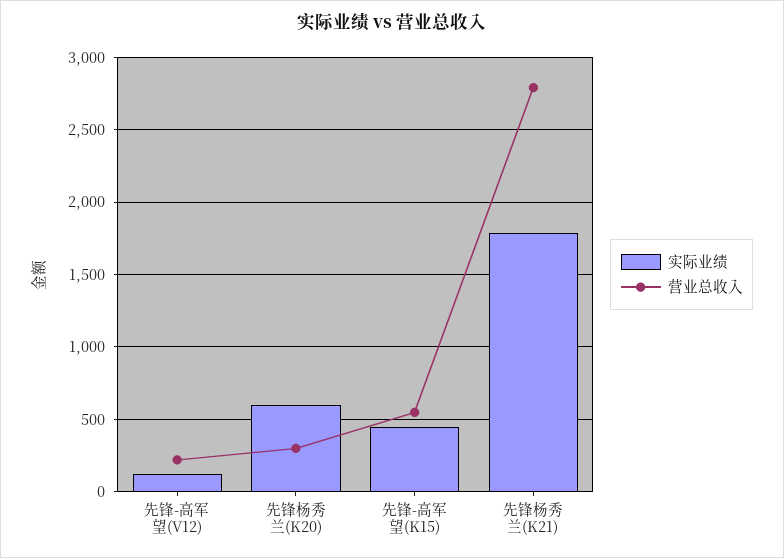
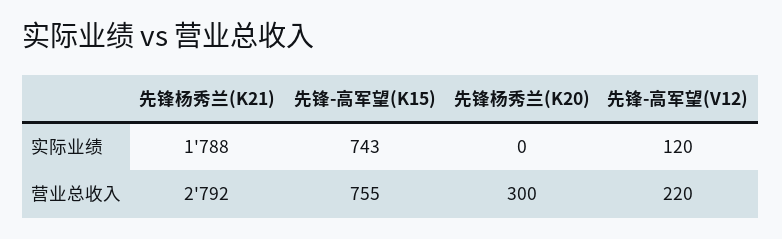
实际业绩, 先锋杨秀兰(K20): 600 -> 0
实际业绩, 先锋-高军望(K15): 450 -> 743
营业总收入, 先锋-高军望(K15): 550 -> 755

